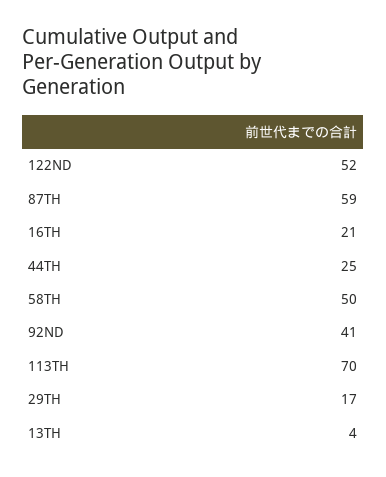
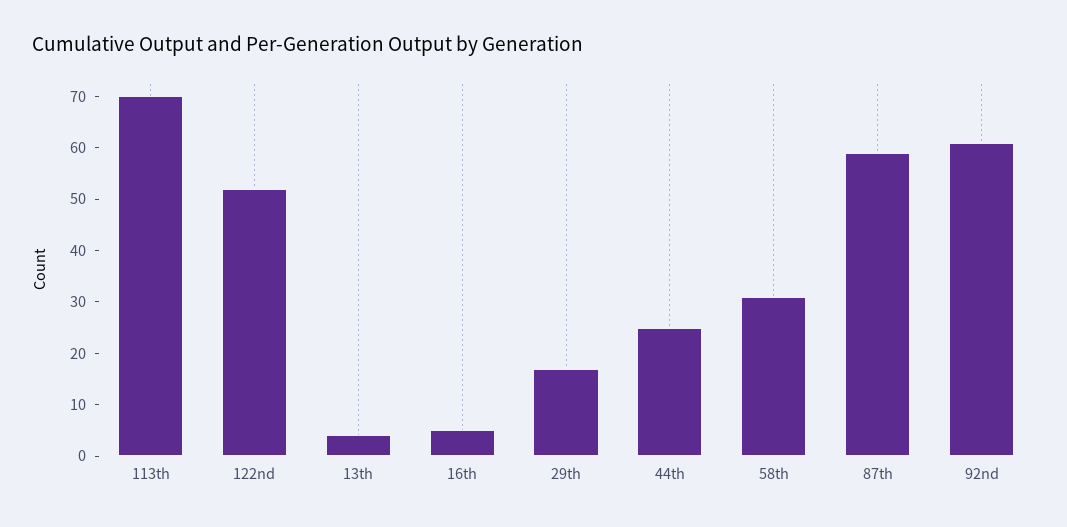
16TH: 21 -> 5
58TH: 50 -> 30
92ND: 41 -> 60

